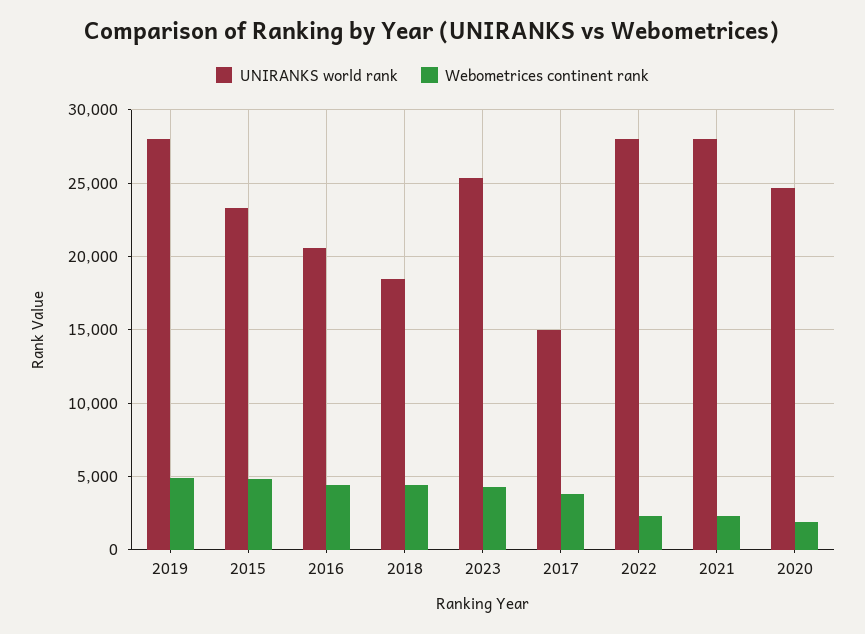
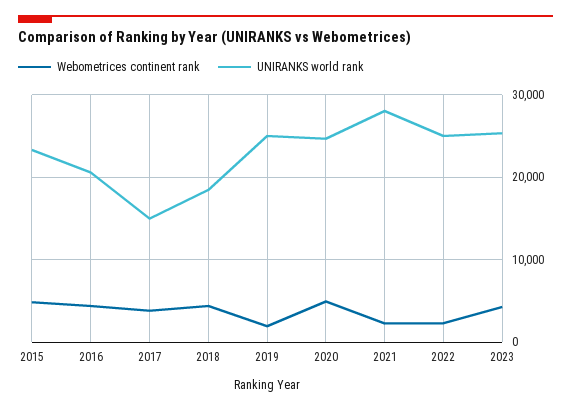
UNIRANKS world rank, 2019: 28000 -> 25000
Webometrices continent rank, 2019: 5000 -> 2000
UNIRANKS world rank, 2022: 28000 -> 25000
Webometrices continent rank, 2020: 2000 -> 5000

